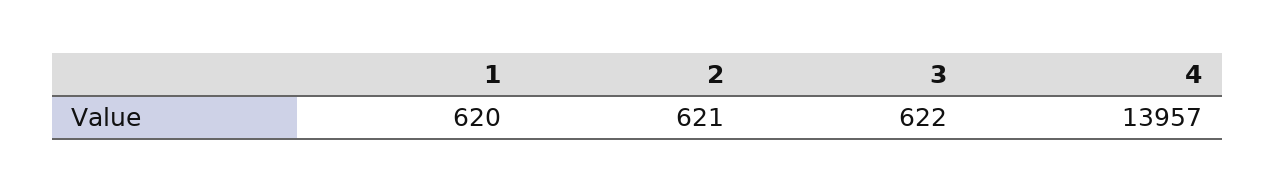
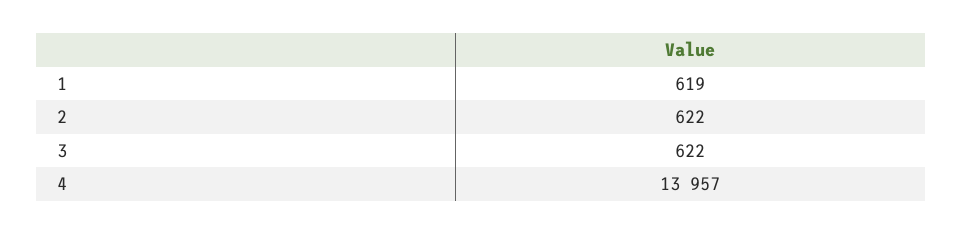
1: 620 -> 619
2: 621 -> 622

